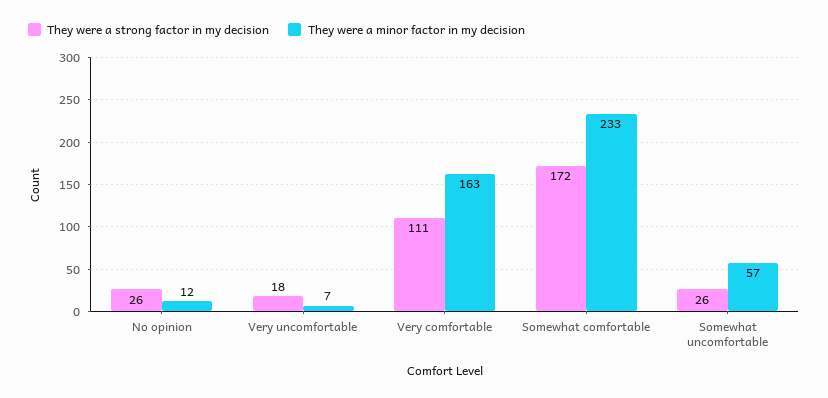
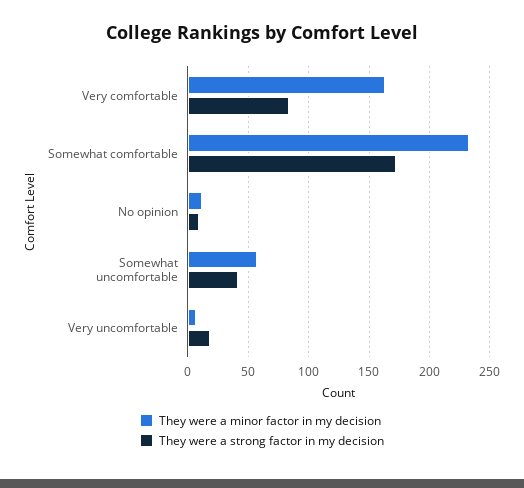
They were a strong factor in my decision, No opinion: 26 -> 10
They were a strong factor in my decision, Very comfortable: 111 -> 85
They were a strong factor in my decision, Somewhat uncomfortable: 26 -> 40

